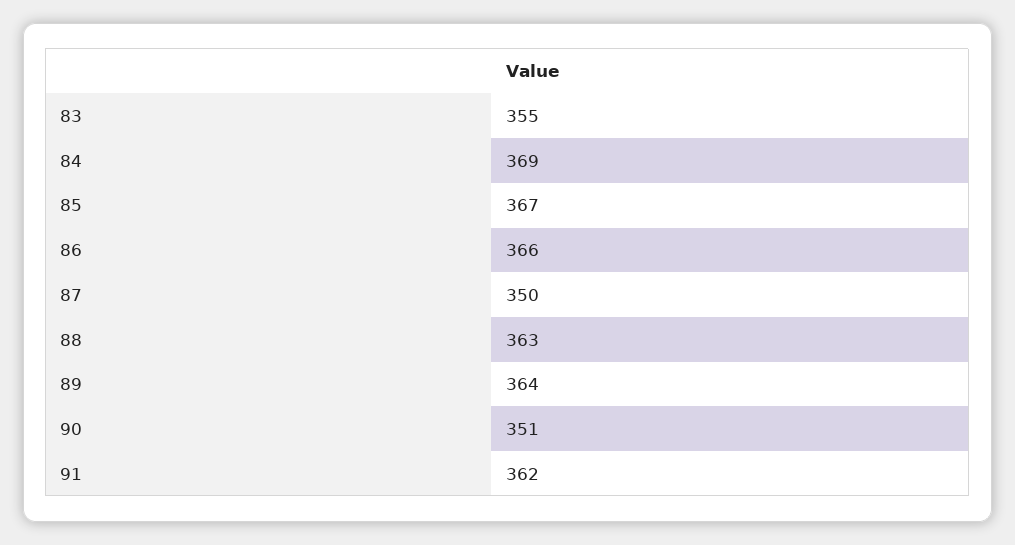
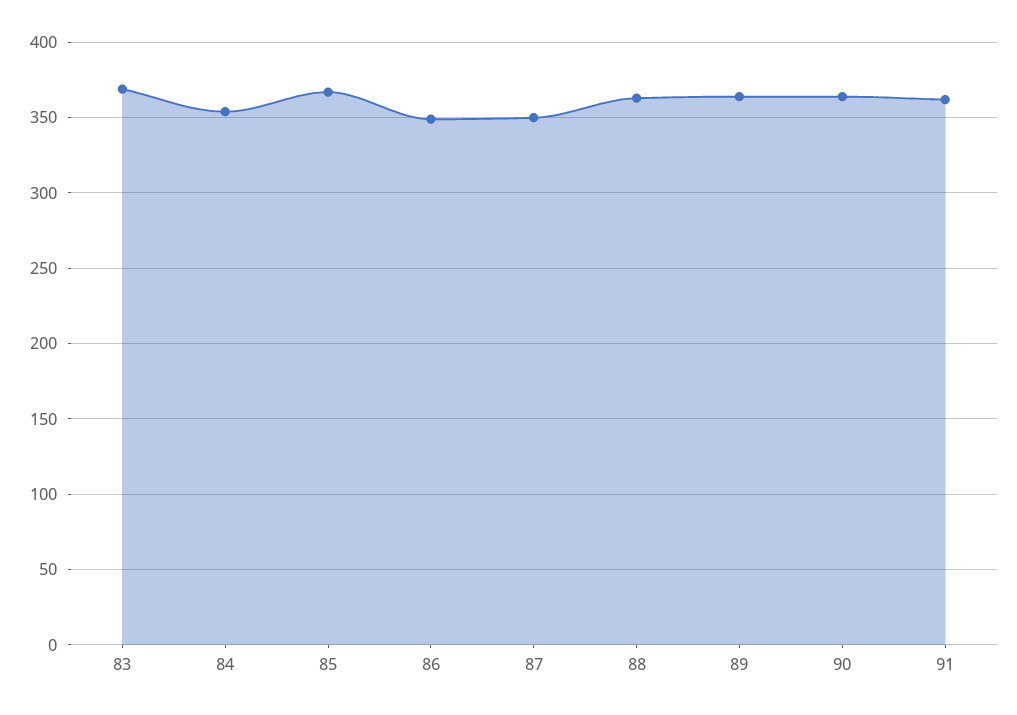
83: 355 -> 370
84: 369 -> 355
86: 366 -> 350
90: 351 -> 365

